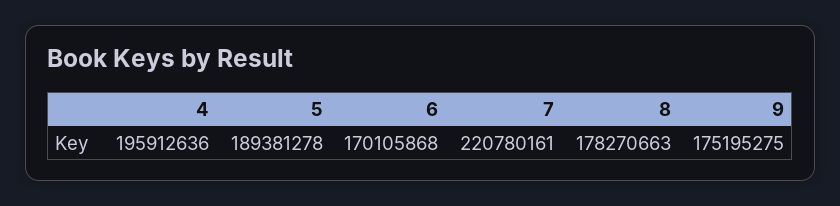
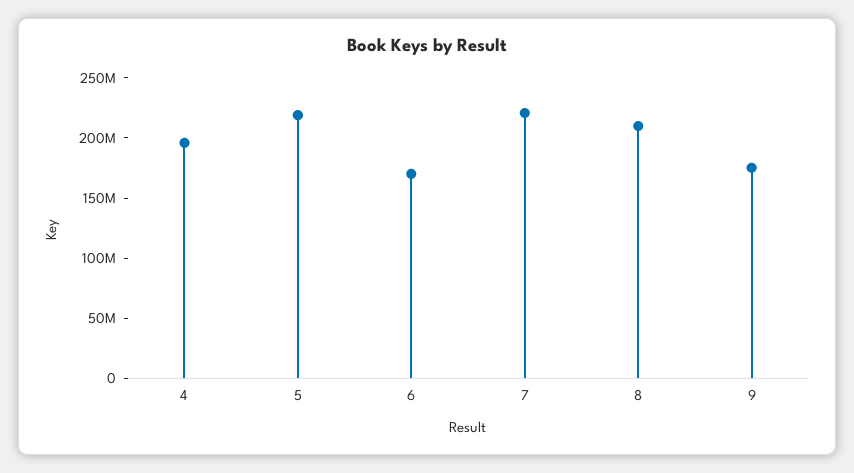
5: 189381278 -> 220000000
8: 178270663 -> 210000000

